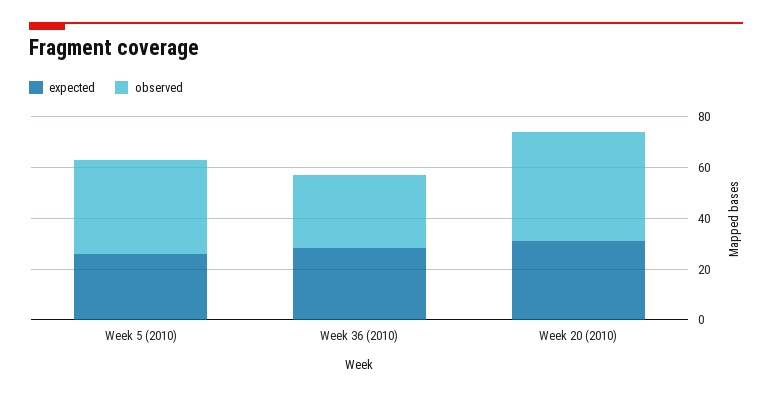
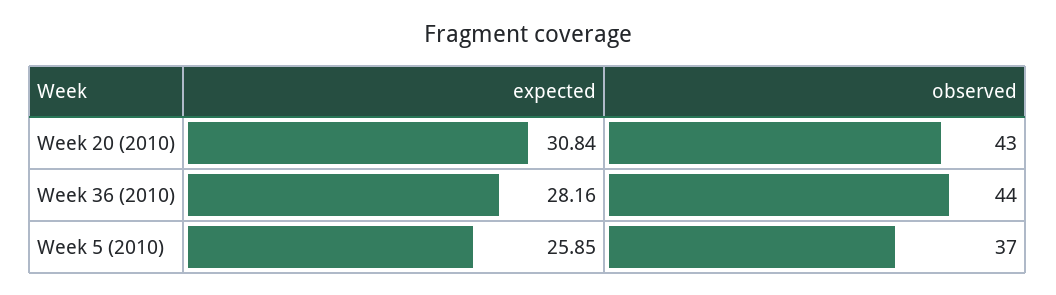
observed, Week 36 (2010): 30 -> 44

